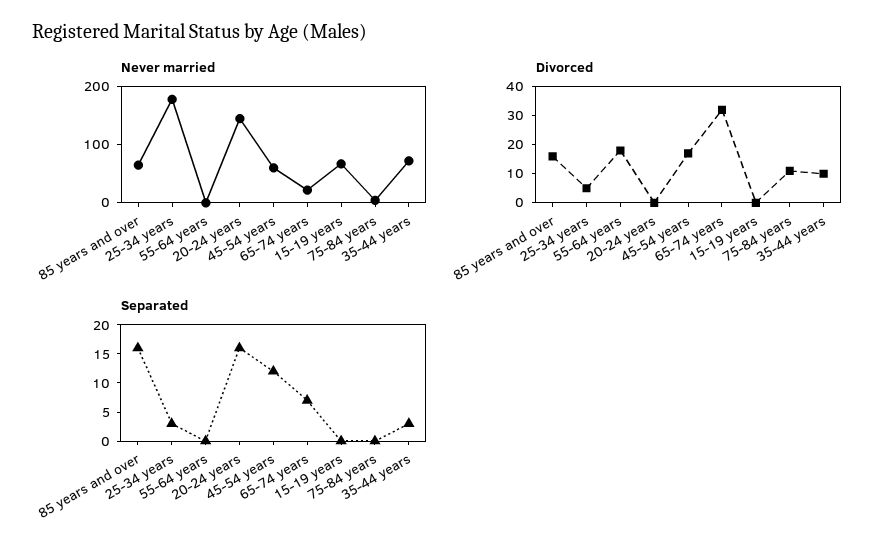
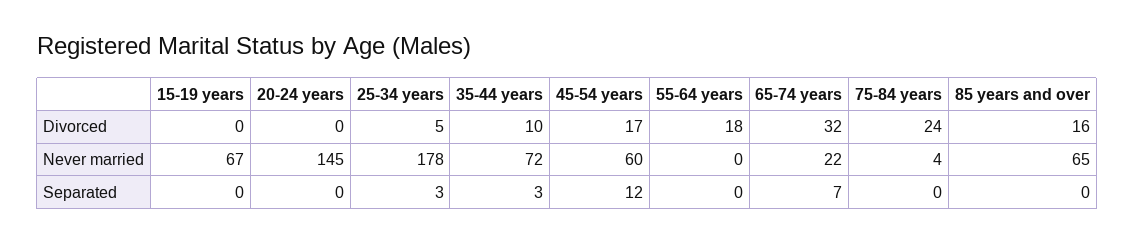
Divorced, 75-84 years: 10 -> 24
Separated, 85 years and over: 15 -> 0
Separated, 20-24 years: 15 -> 0

